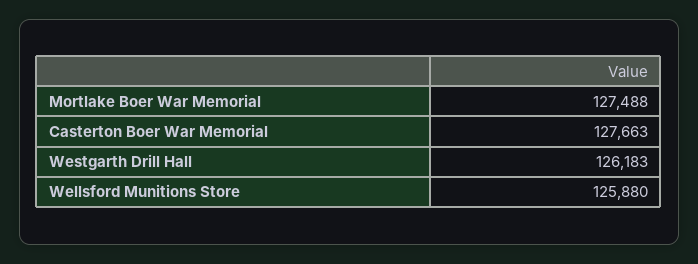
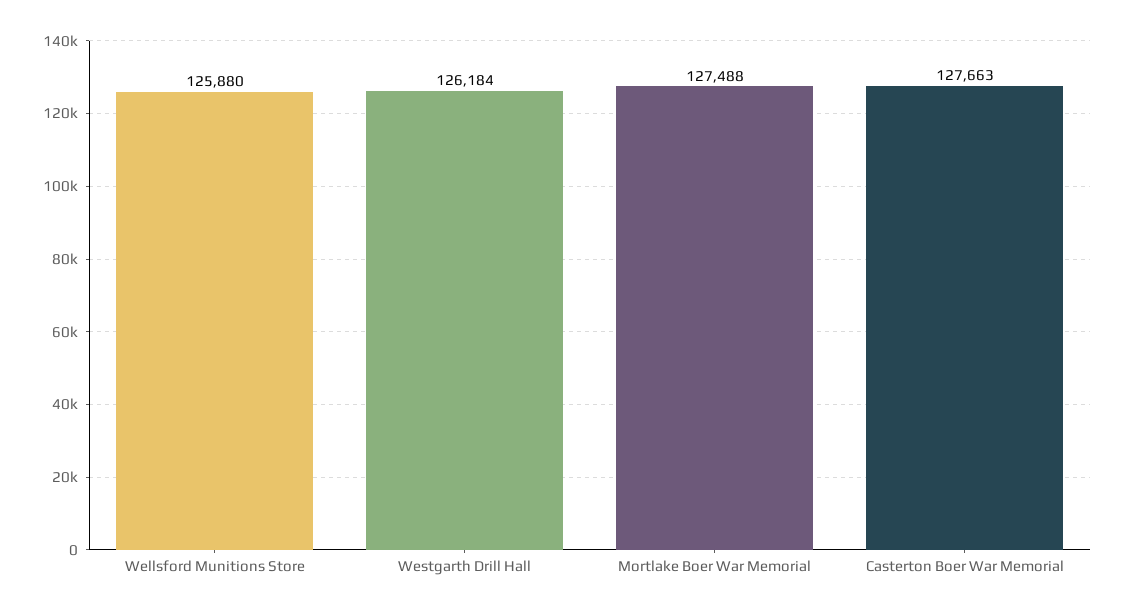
Westgarth Drill Hall: 126183 -> 126184

